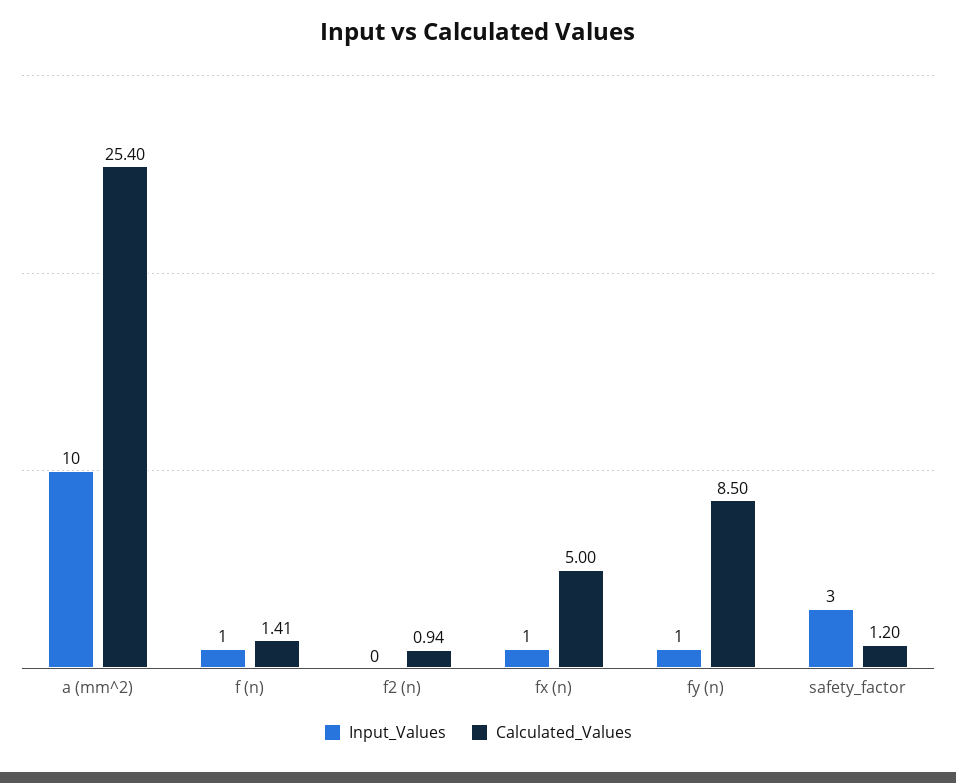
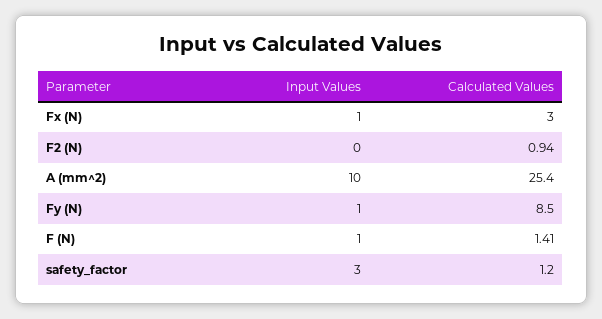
Calculated_Values, fx (n): 5 -> 3

